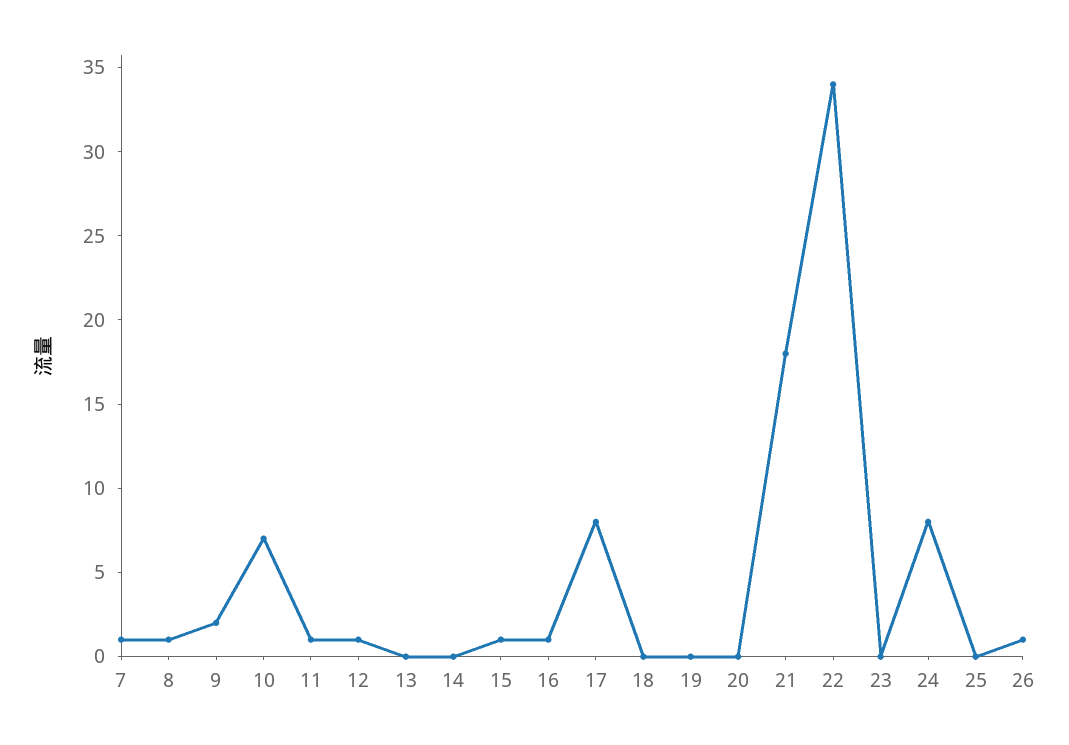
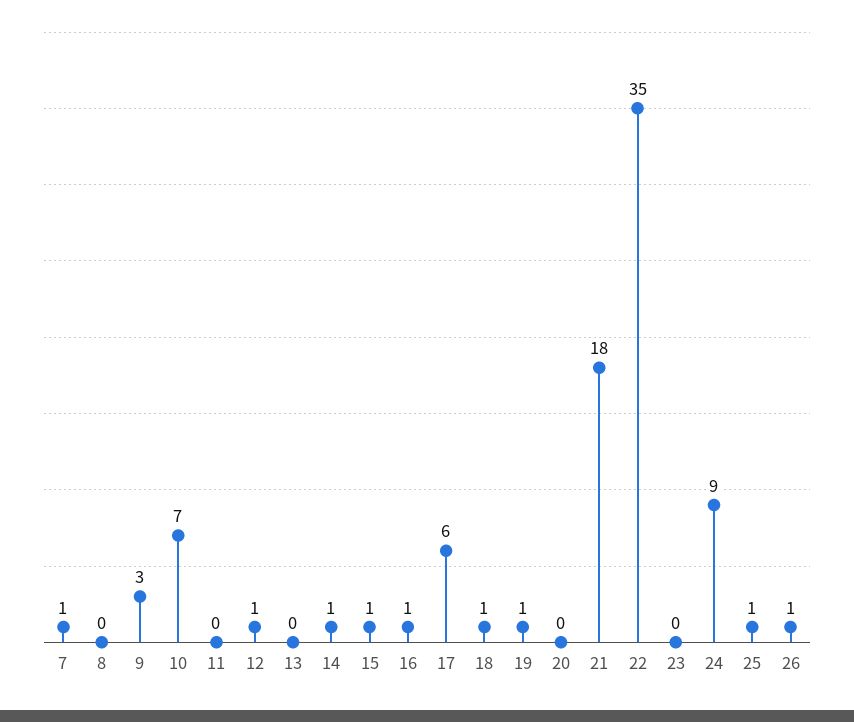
8: 1 -> 0
9: 2 -> 3
11: 1 -> 0
14: 0 -> 1
17: 8 -> 6
18: 0 -> 1
19: 0 -> 1
22: 34 -> 35
24: 8 -> 9
25: 0 -> 1

